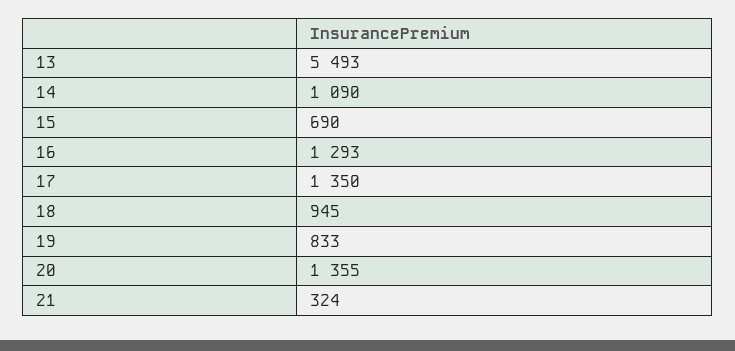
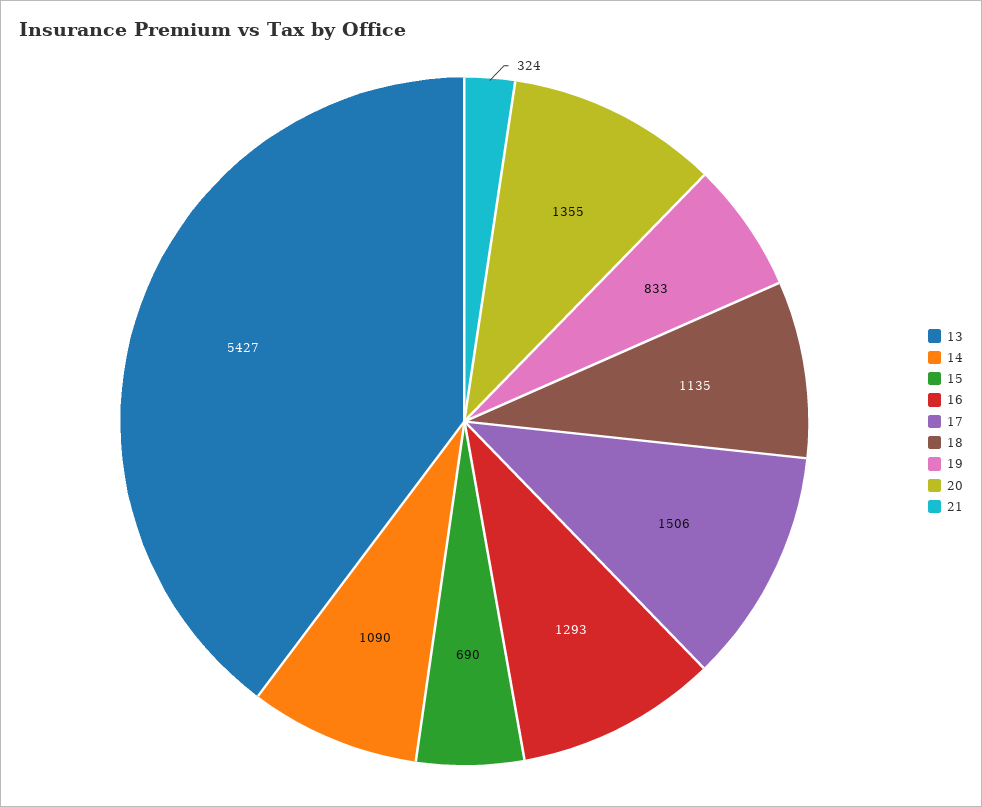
13: 5493 -> 5427
17: 1350 -> 1506
18: 945 -> 1135

